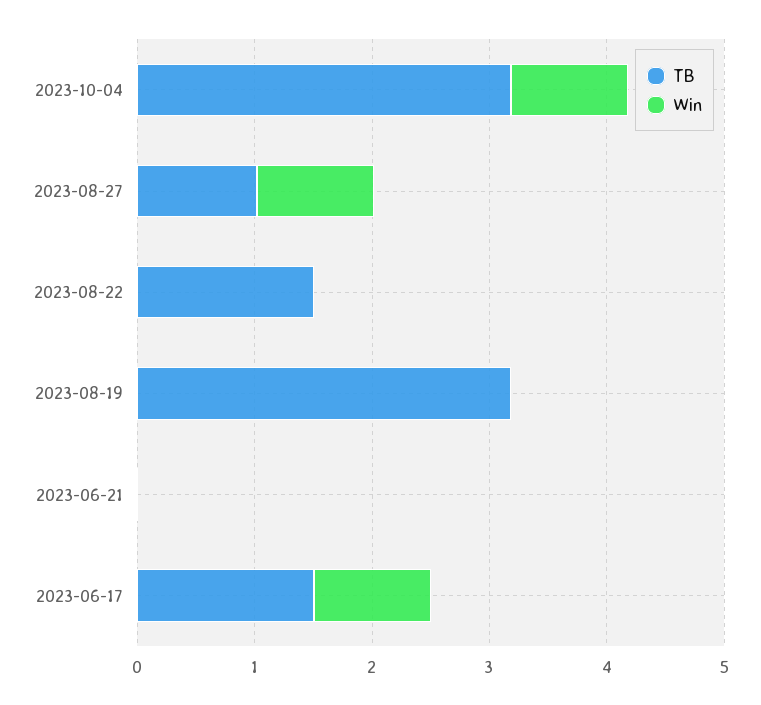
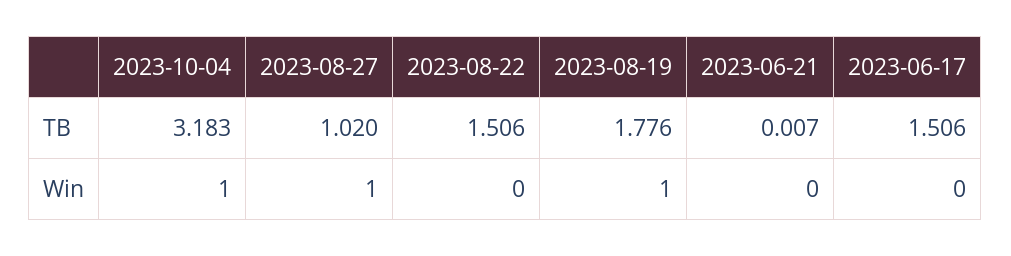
TB, 2023-08-19: 3.2 -> 1.776
Win, 2023-08-19: 0 -> 1
Win, 2023-06-17: 1 -> 0

